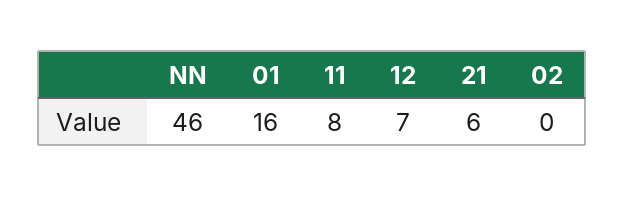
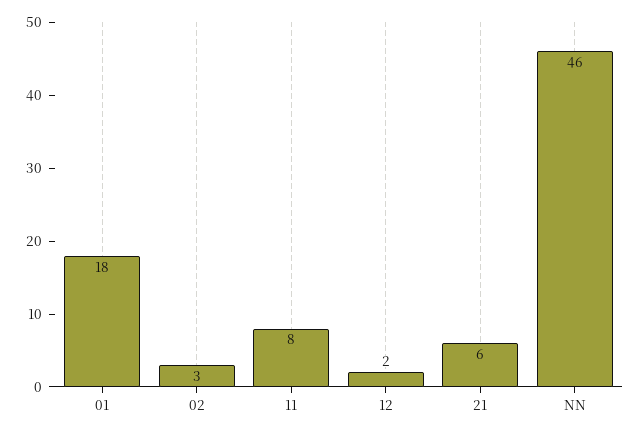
01: 16 -> 18
12: 7 -> 2
02: 0 -> 3

